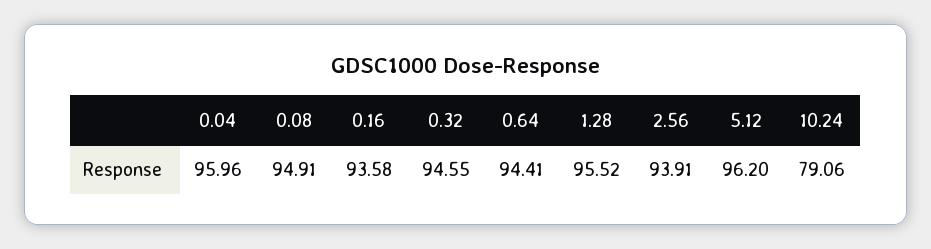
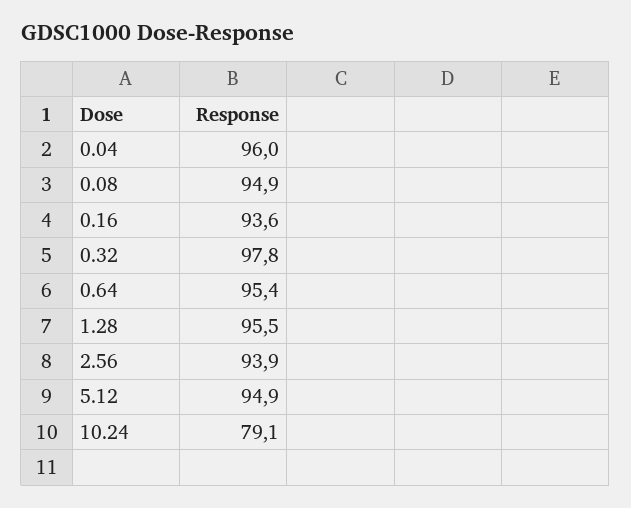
0.32: 94.55 -> 97.8
0.64: 94.41 -> 95.4
5.12: 96.2 -> 94.9

